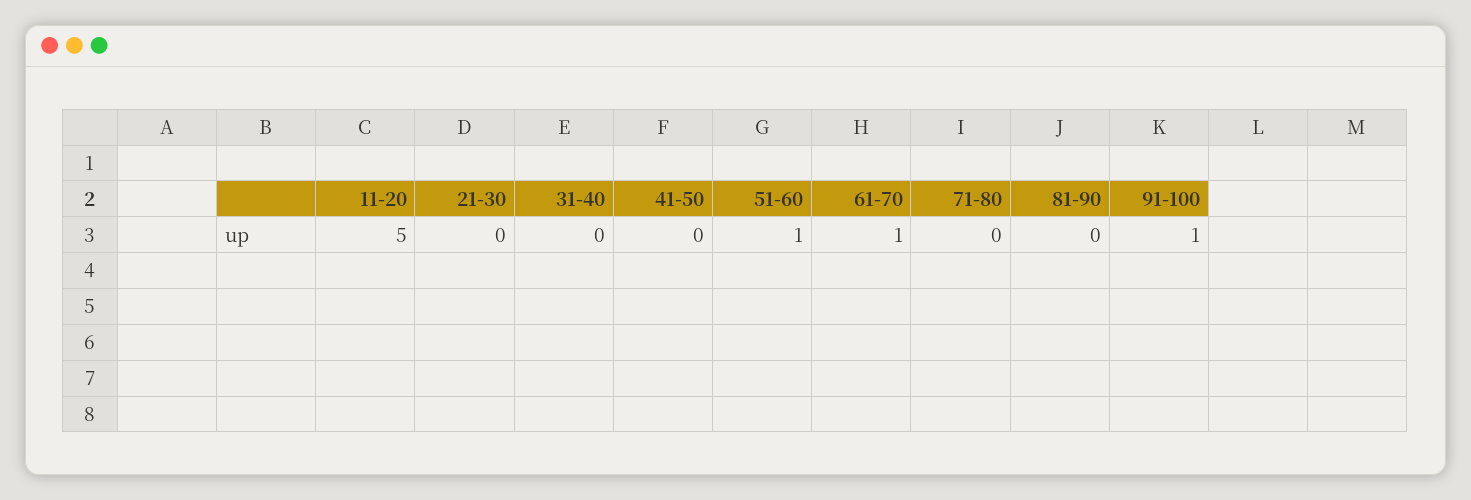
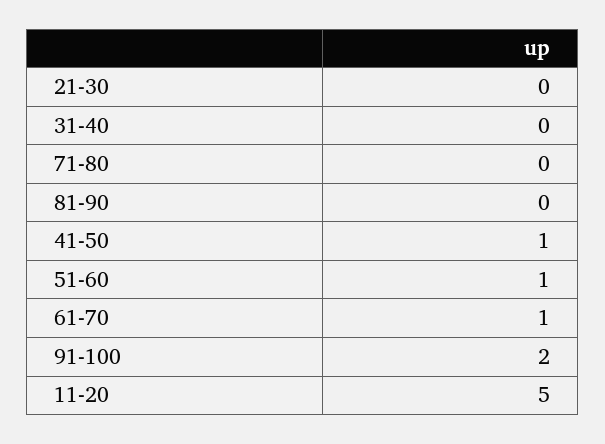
41-50: 0 -> 1
91-100: 1 -> 2

